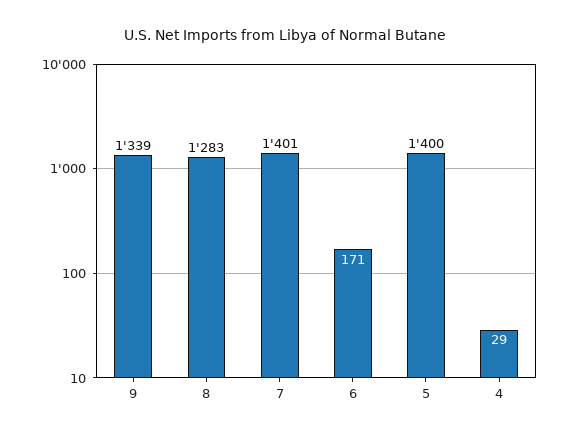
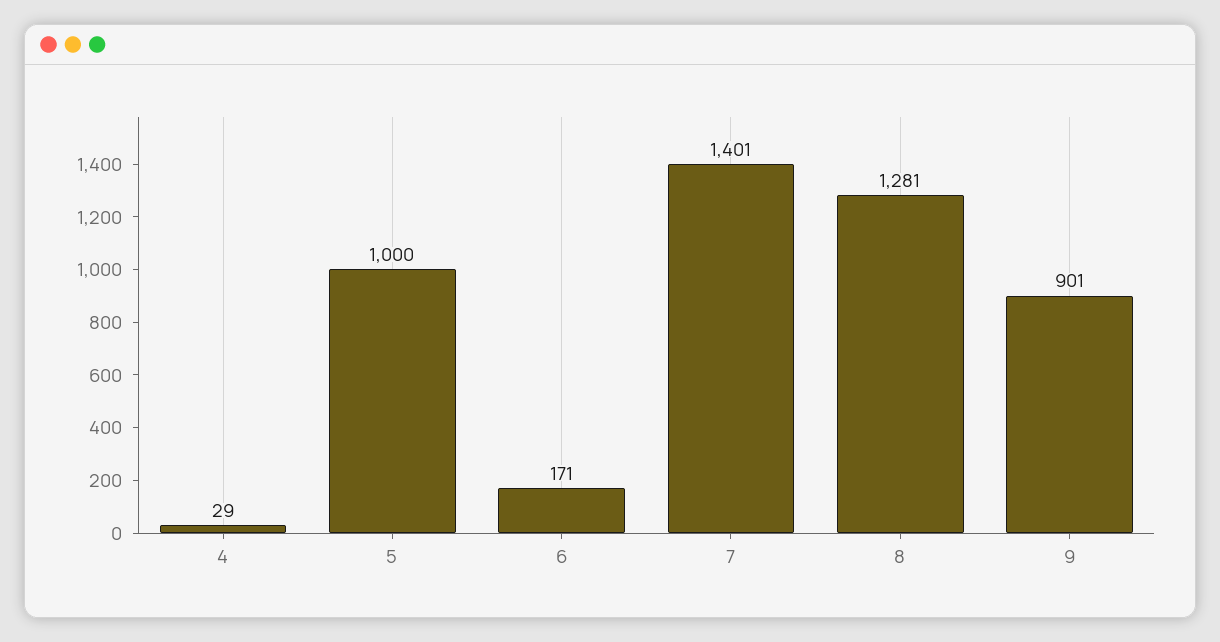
9: 1339 -> 901
8: 1283 -> 1281
5: 1400 -> 1000

